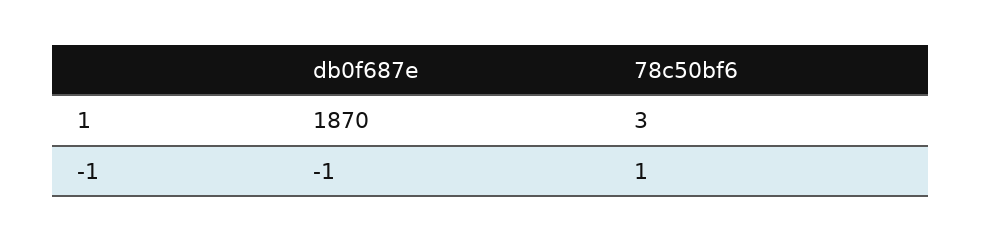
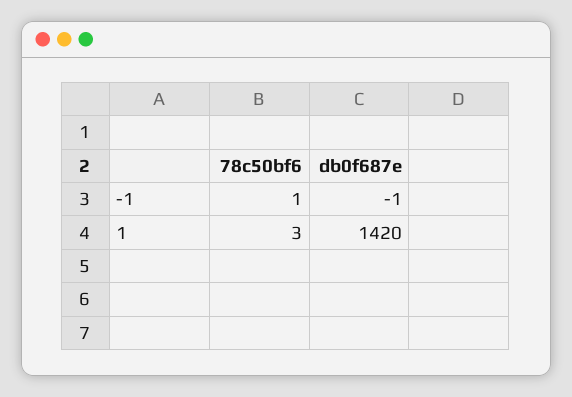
db0f687e, 1: 1870 -> 1420

